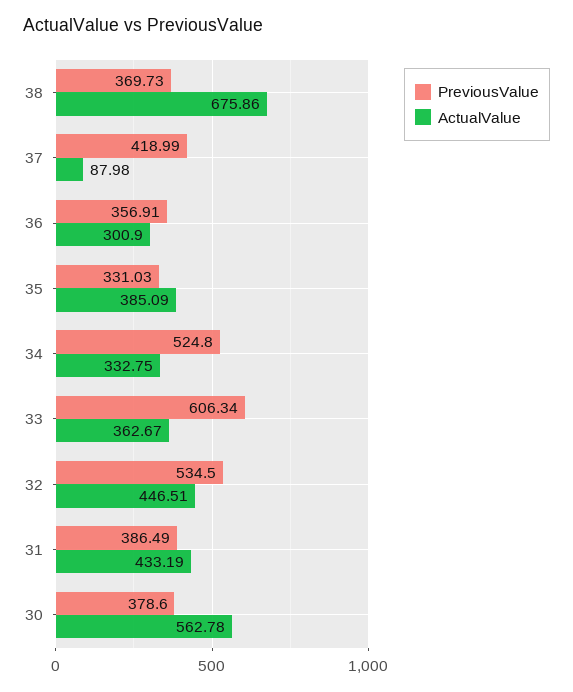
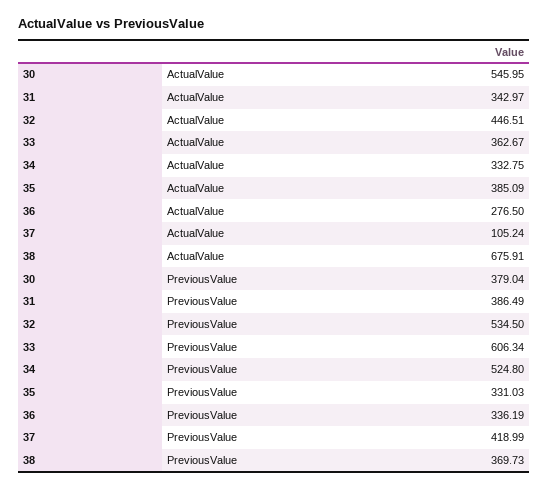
ActualValue, 38: 675.86 -> 675.91
ActualValue, 37: 87.98 -> 105.24
PreviousValue, 36: 356.91 -> 336.19
ActualValue, 36: 300.9 -> 276.5
ActualValue, 31: 433.19 -> 342.97
PreviousValue, 30: 378.6 -> 379.04
ActualValue, 30: 562.78 -> 545.95

